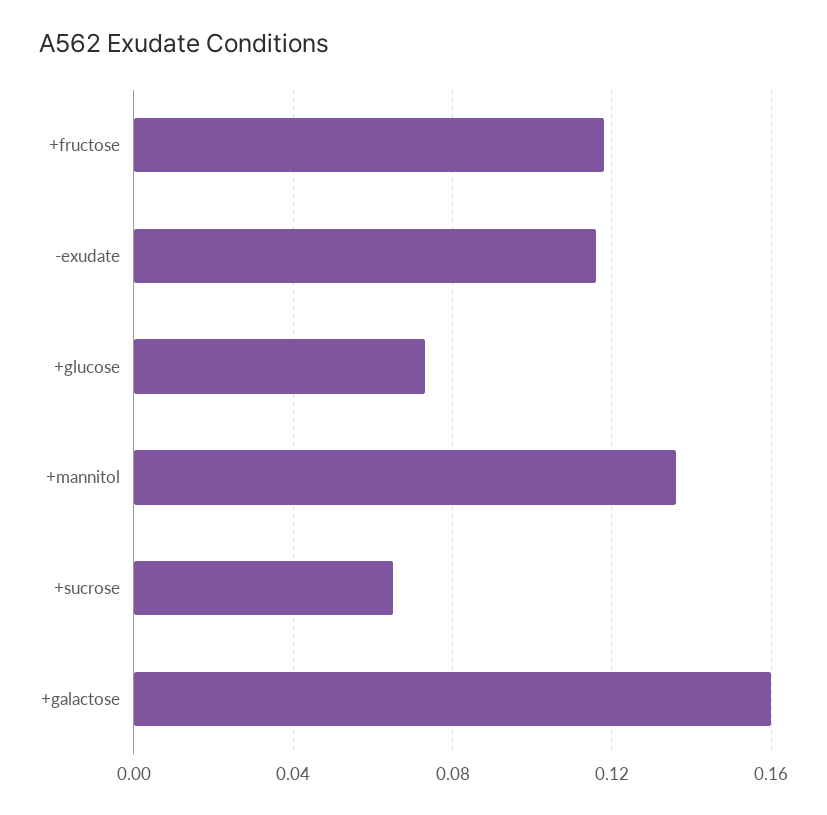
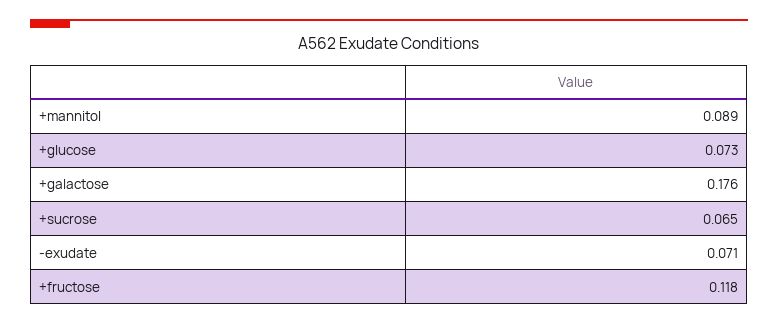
-exudate: 0.115 -> 0.071
+mannitol: 0.135 -> 0.089
+galactose: 0.16 -> 0.176

